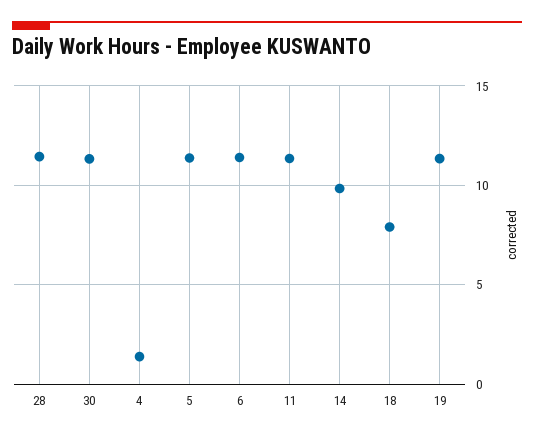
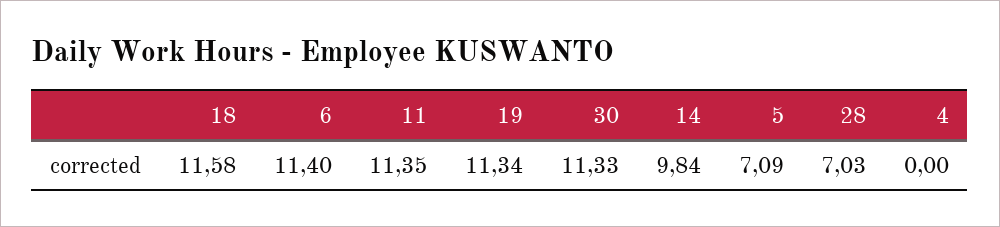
28: 11.5 -> 7.03
4: 1.5 -> 0
5: 11.5 -> 7.09
18: 8 -> 11.58

